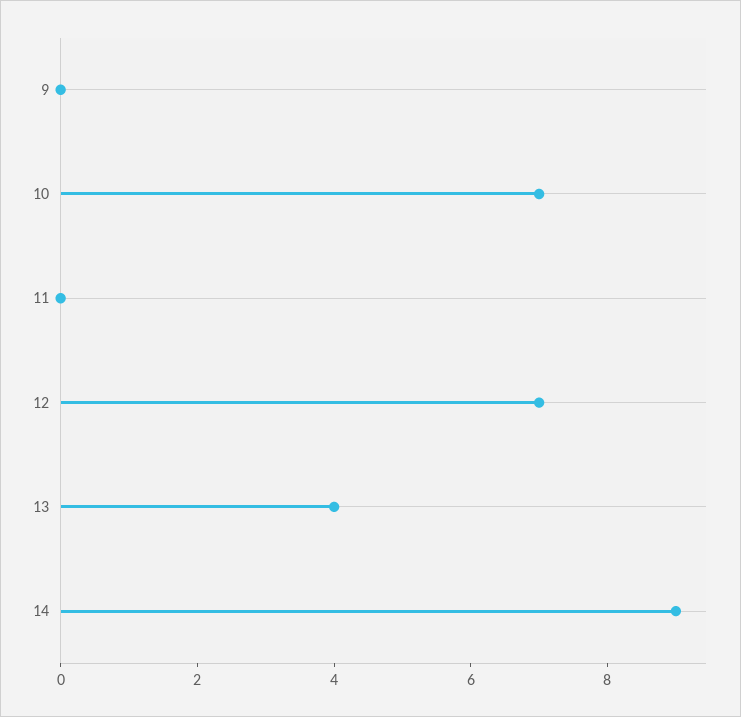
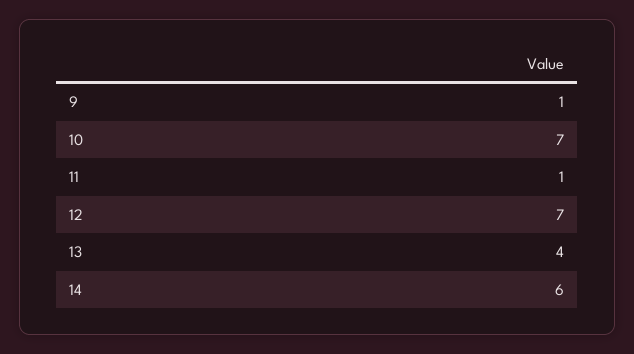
9: 0 -> 1
11: 0 -> 1
14: 9 -> 6

